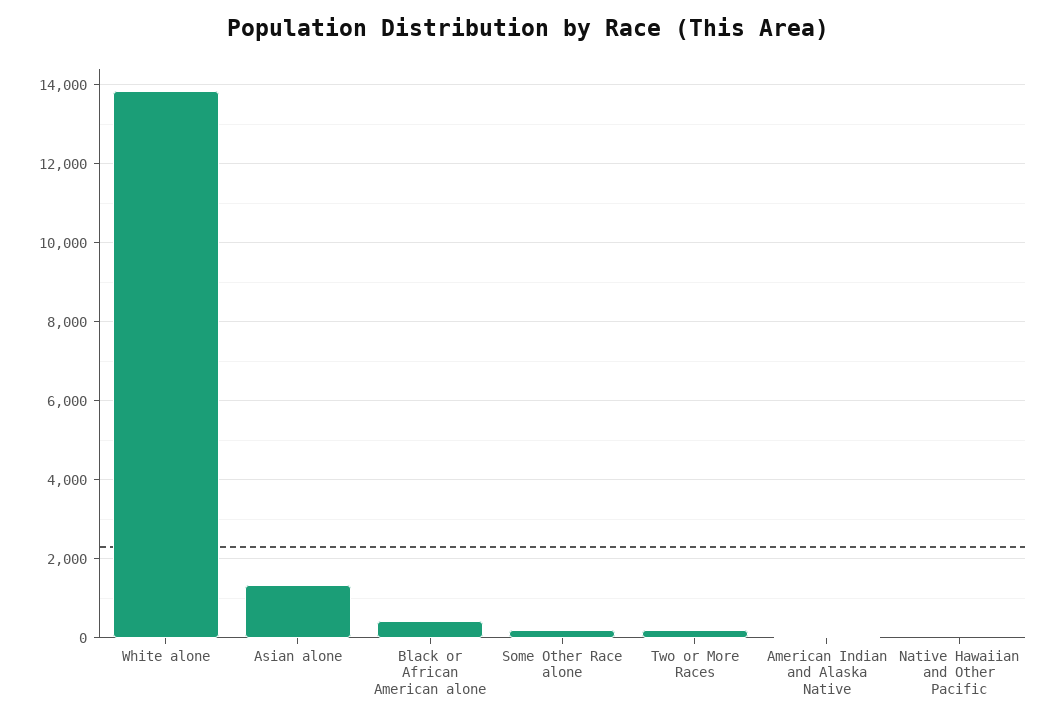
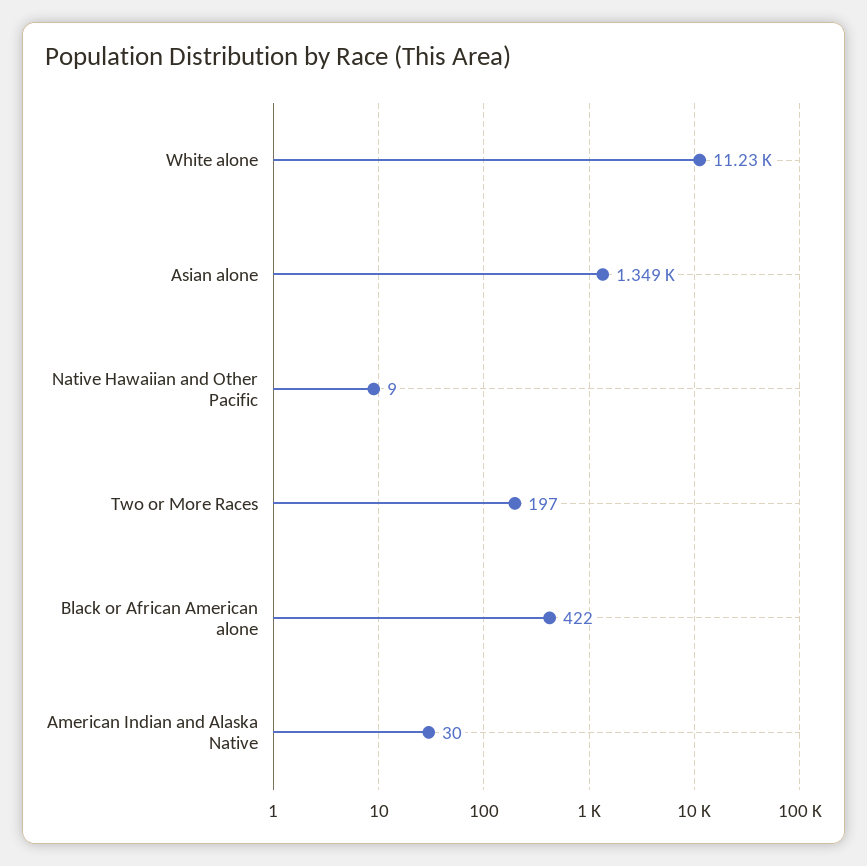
White alone: 13800 -> 11230
Some Other Race alone: 200 -> none

